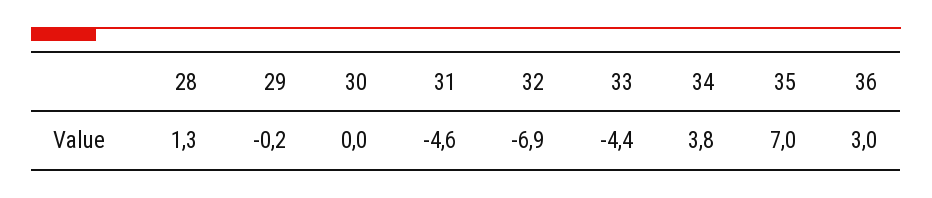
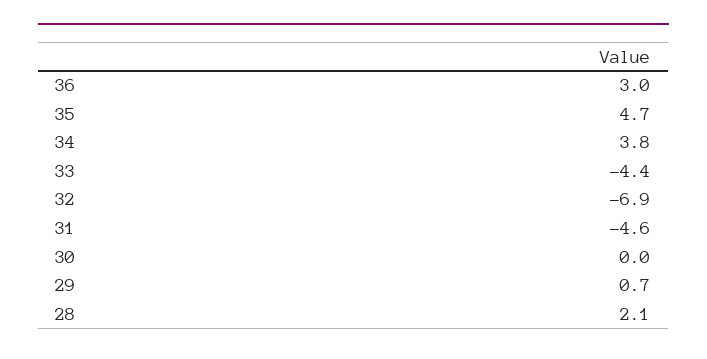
28: 1.3 -> 2.1
29: -0.2 -> 0.7
35: 7 -> 4.7

